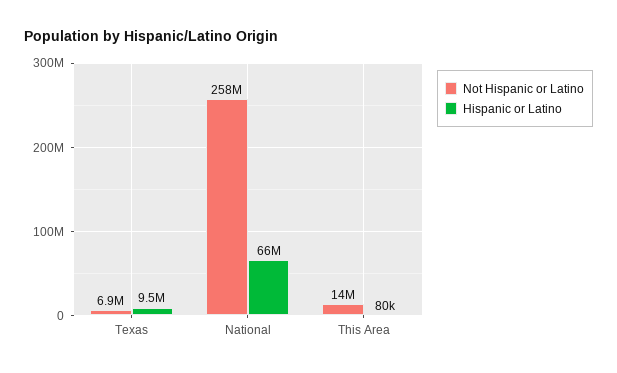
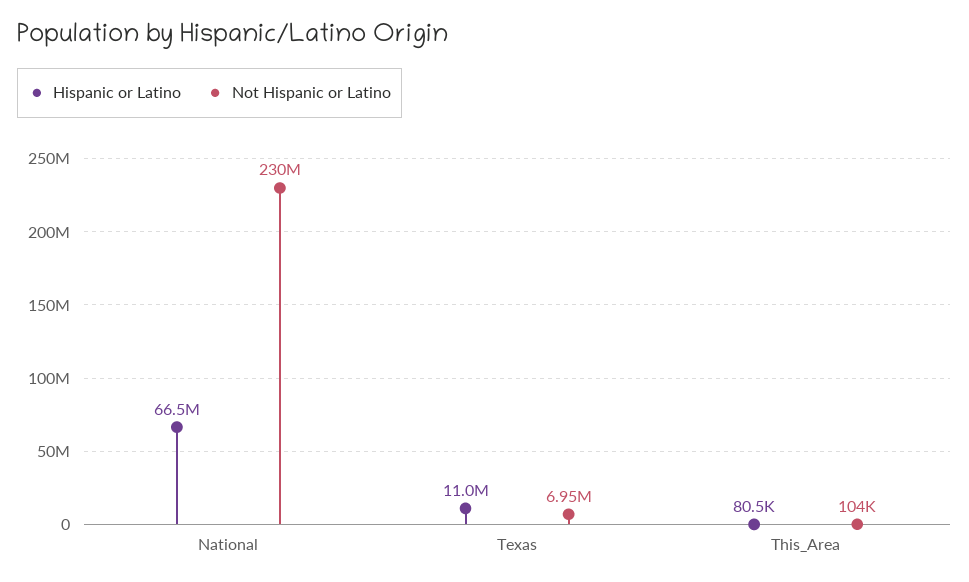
Hispanic or Latino, Texas: 9500000 -> 11000000
Not Hispanic or Latino, National: 258000000 -> 230000000
Not Hispanic or Latino, This Area: 14000000 -> 104000

